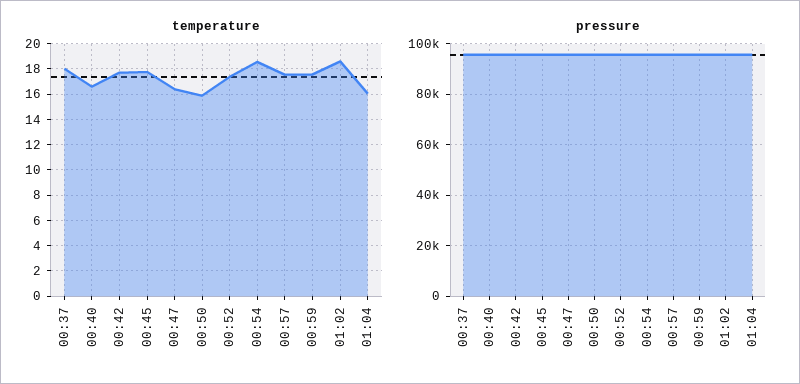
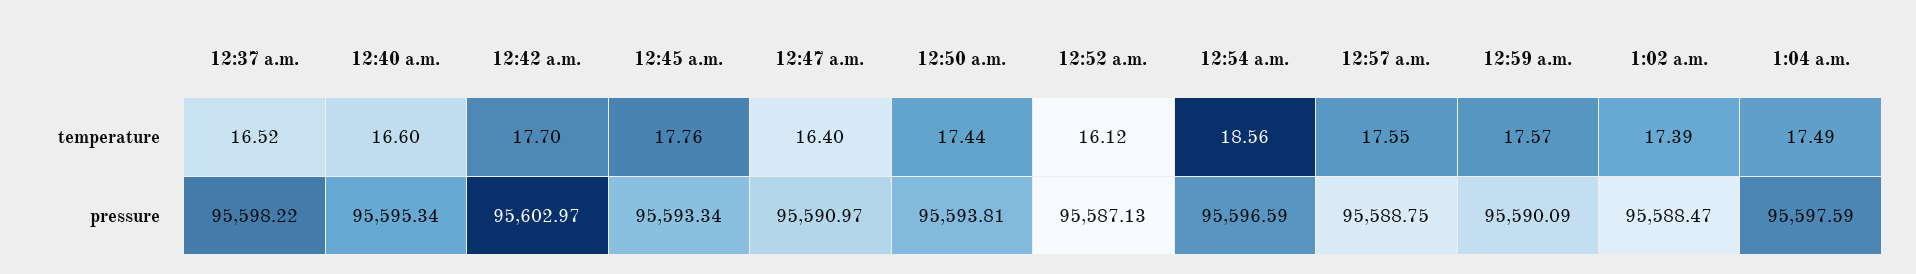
temperature, 00:37: 18 -> 16.52
temperature, 00:50: 16 -> 17.44
temperature, 00:52: 17.5 -> 16.12
temperature, 01:02: 18.5 -> 17.39
temperature, 01:04: 16 -> 17.49

